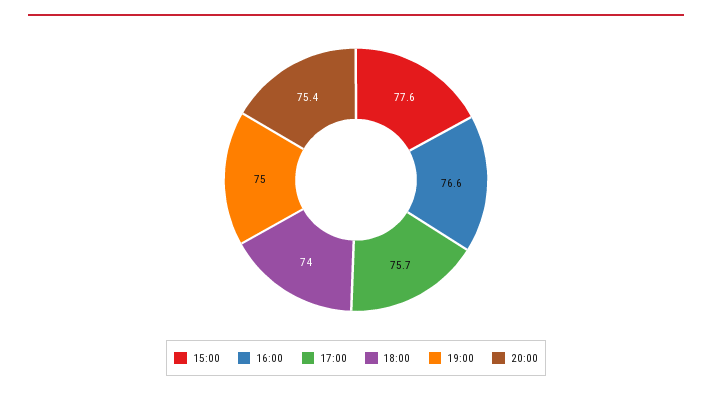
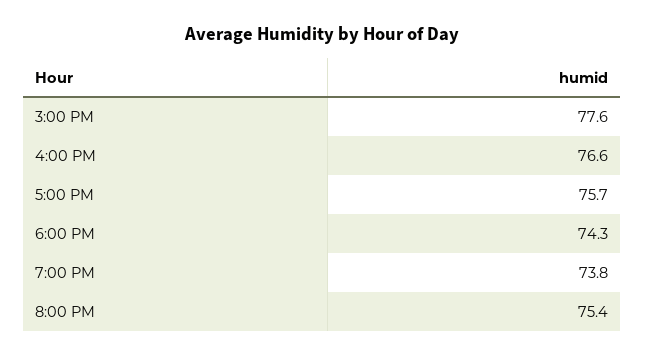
18:00: 74 -> 74.3
19:00: 75 -> 73.8

